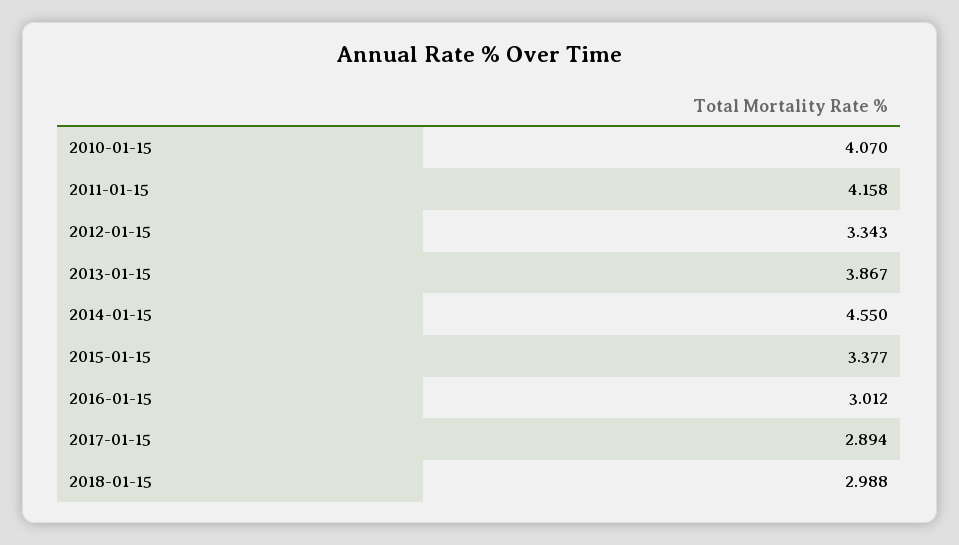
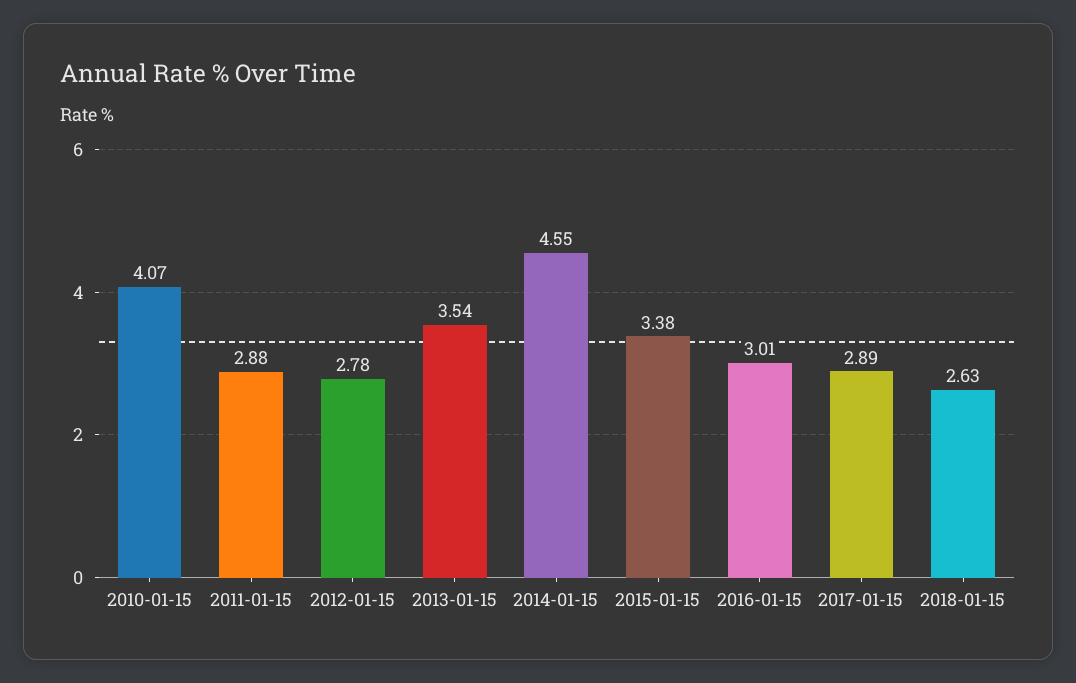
2011-01-15: 4.158 -> 2.88
2012-01-15: 3.343 -> 2.78
2013-01-15: 3.867 -> 3.54
2018-01-15: 2.988 -> 2.63

